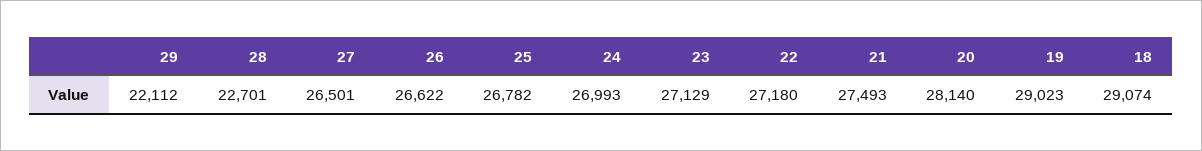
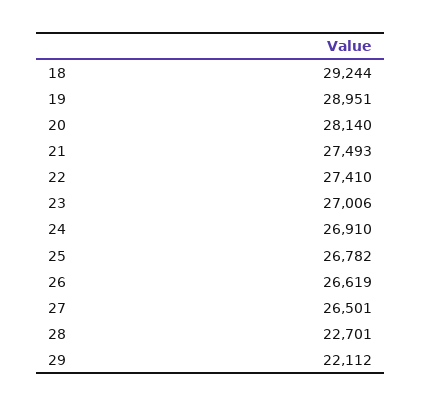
26: 26622 -> 26619
24: 26993 -> 26910
23: 27129 -> 27006
22: 27180 -> 27410
19: 29023 -> 28951
18: 29074 -> 29244

